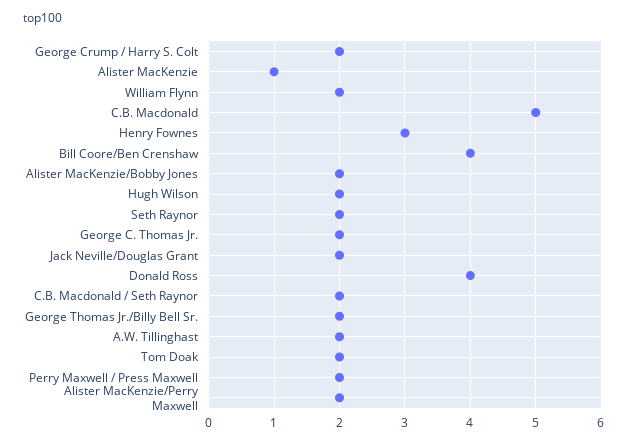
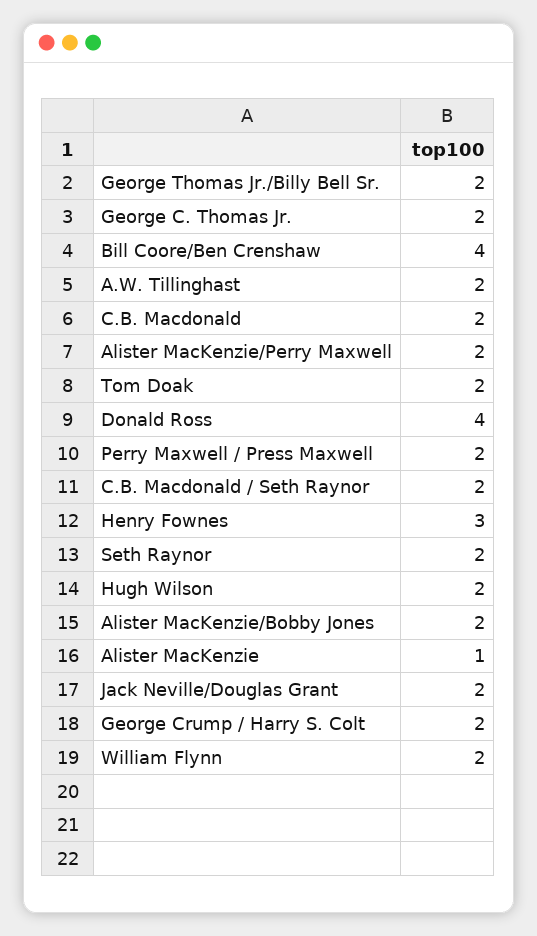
C.B. Macdonald: 5 -> 2

